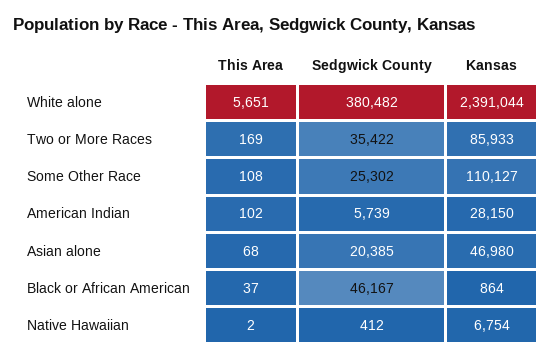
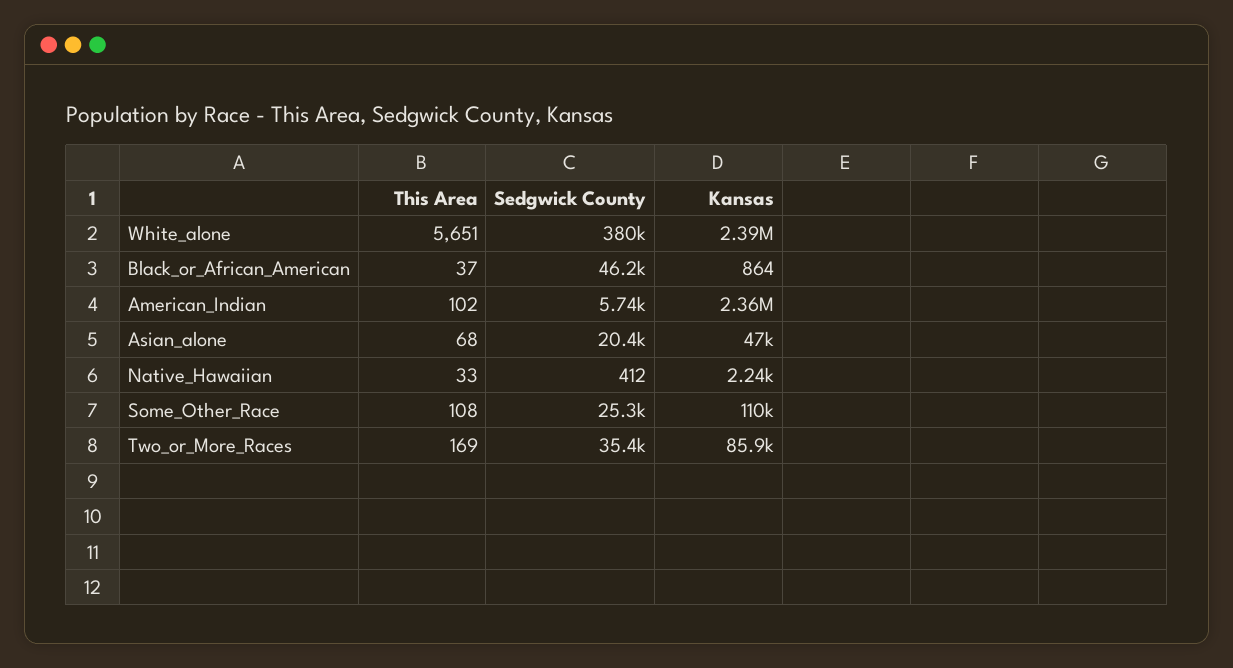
Kansas, American Indian: 28150 -> 2360000
This Area, Native Hawaiian: 2 -> 33
Kansas, Native Hawaiian: 6754 -> 2240

